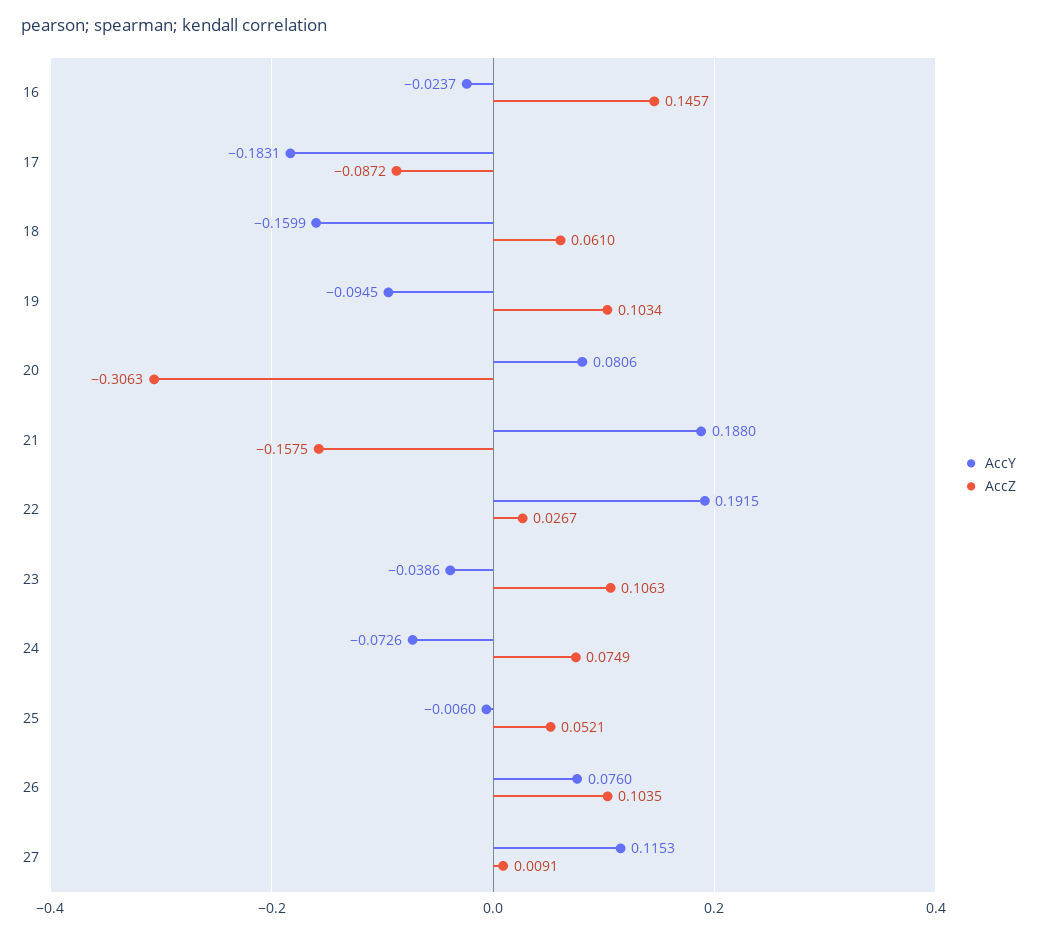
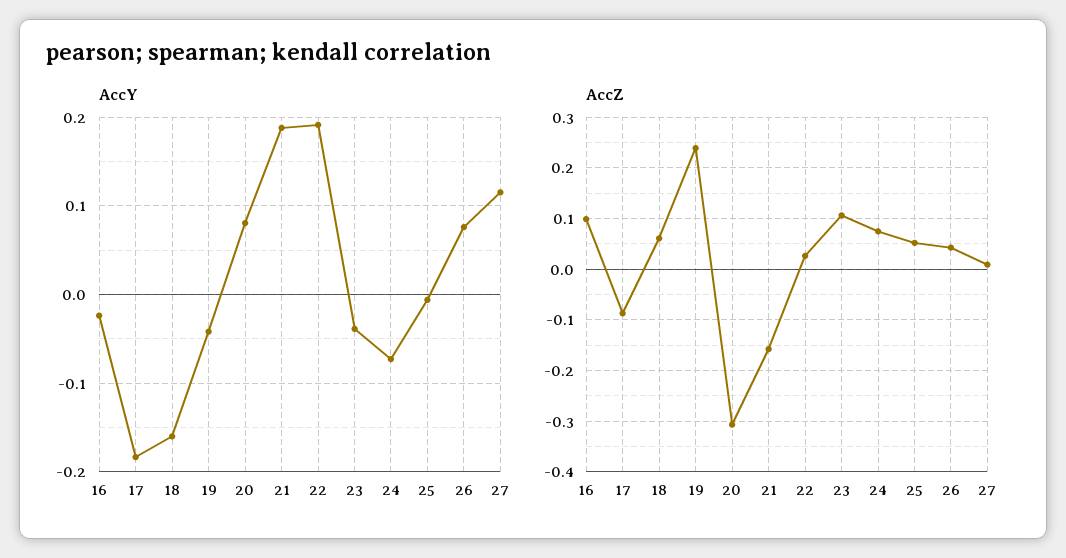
AccZ, 16: 0.1457 -> 0.1
AccY, 19: -0.0945 -> -0.04
AccZ, 19: 0.1034 -> 0.24
AccZ, 26: 0.1035 -> 0.04

